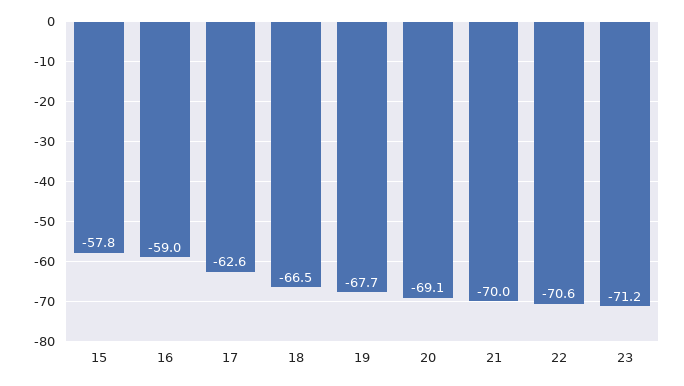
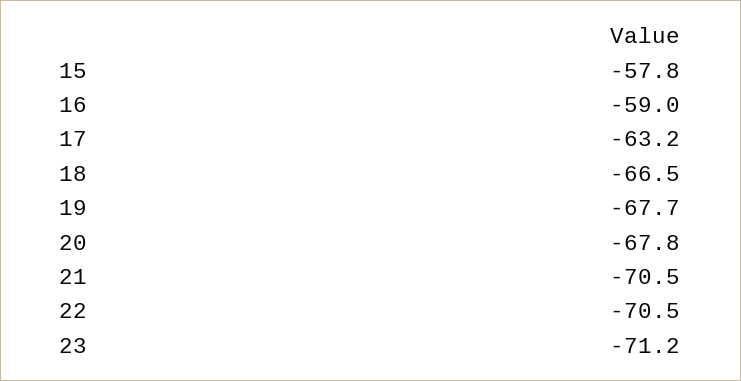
17: -62.6 -> -63.2
20: -69.1 -> -67.8
21: -70 -> -70.5
22: -70.6 -> -70.5

